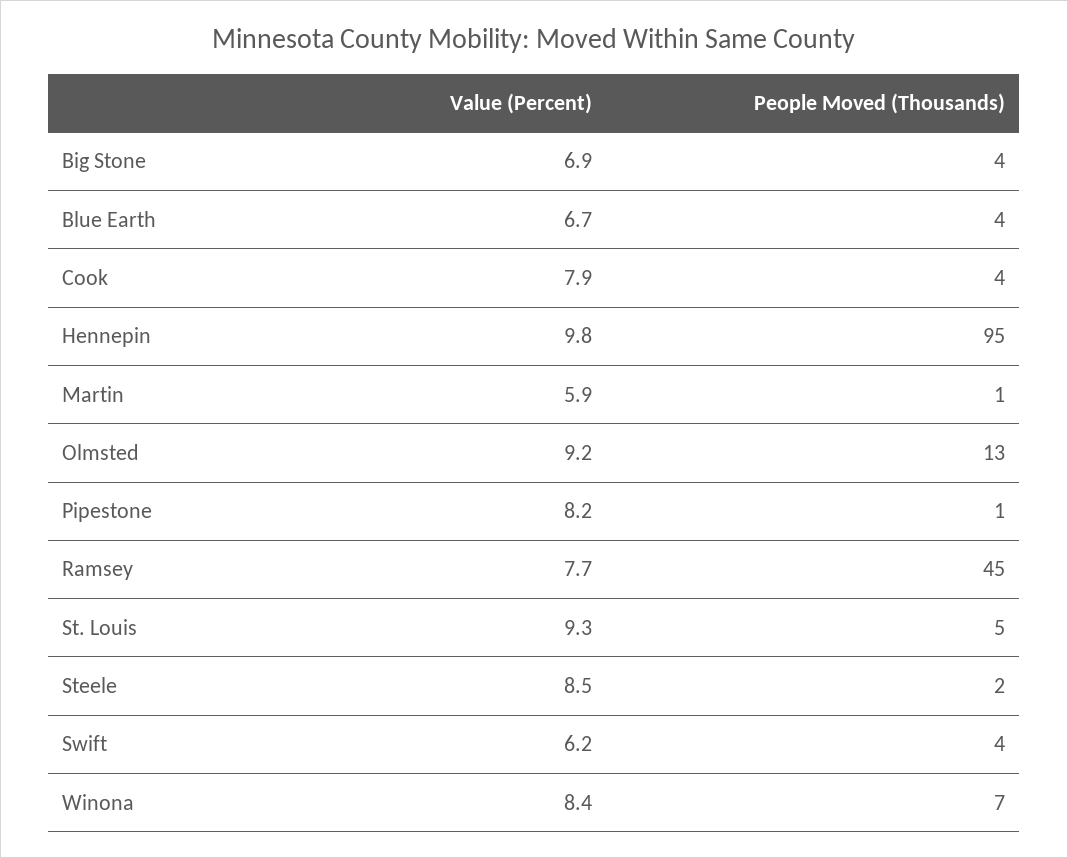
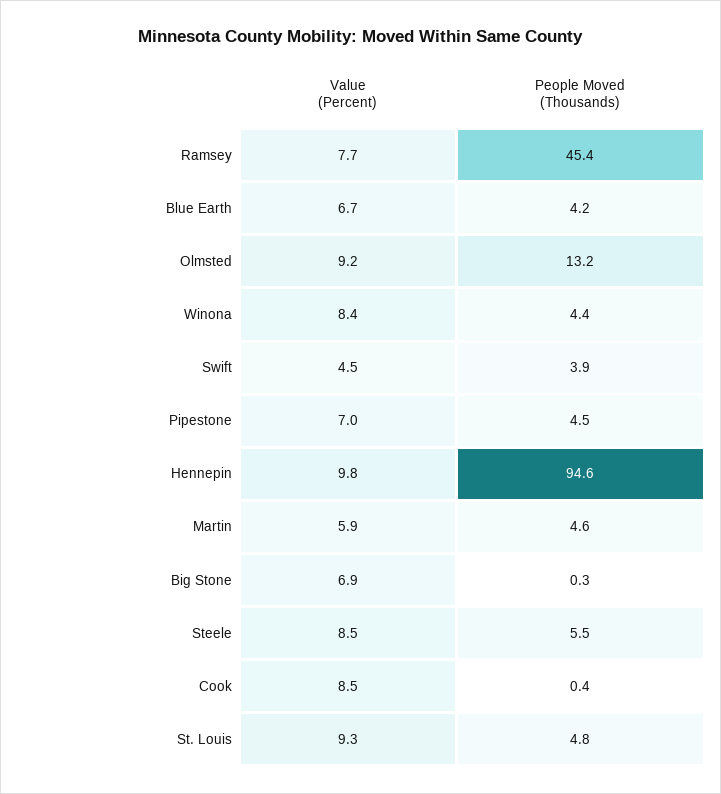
People Moved (Thousands), Big Stone: 4 -> 0.3
Value (Percent), Cook: 7.9 -> 8.5
People Moved (Thousands), Cook: 4 -> 0.4
People Moved (Thousands), Martin: 1 -> 4.6
Value (Percent), Pipestone: 8.2 -> 7
People Moved (Thousands), Pipestone: 1 -> 4.5
People Moved (Thousands), Steele: 2 -> 5.5
Value (Percent), Swift: 6.2 -> 4.5
People Moved (Thousands), Winona: 7 -> 4.4

